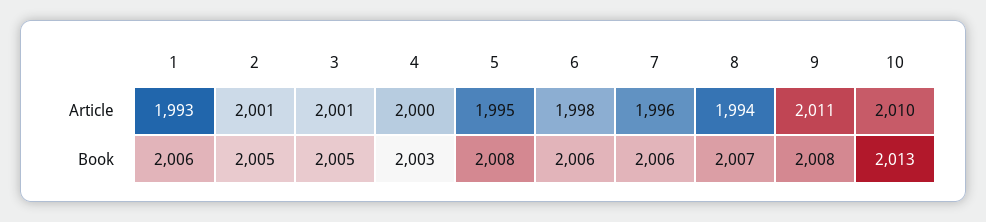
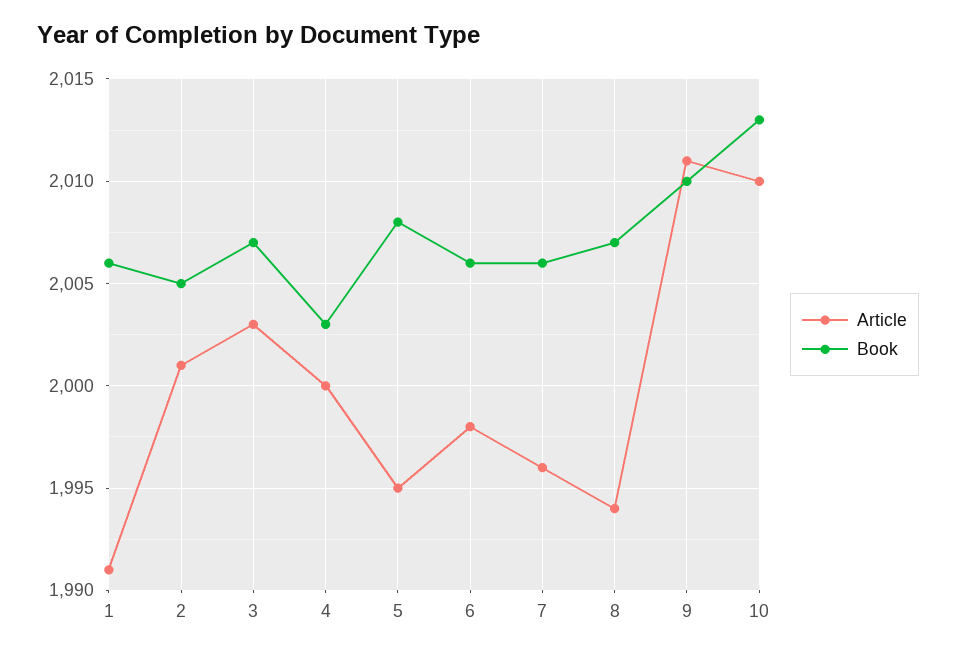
Article, 1: 1993 -> 1991
Article, 3: 2001 -> 2003
Book, 3: 2005 -> 2007
Book, 9: 2008 -> 2010

